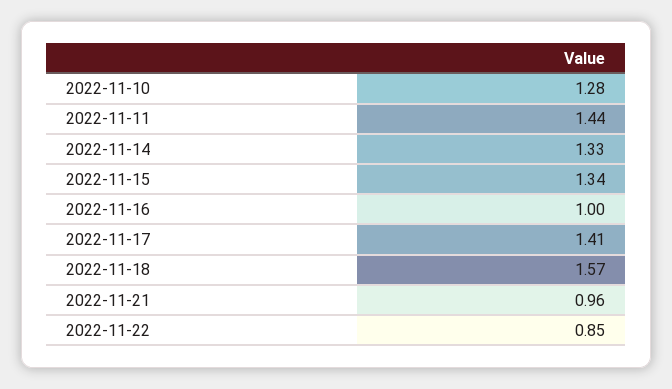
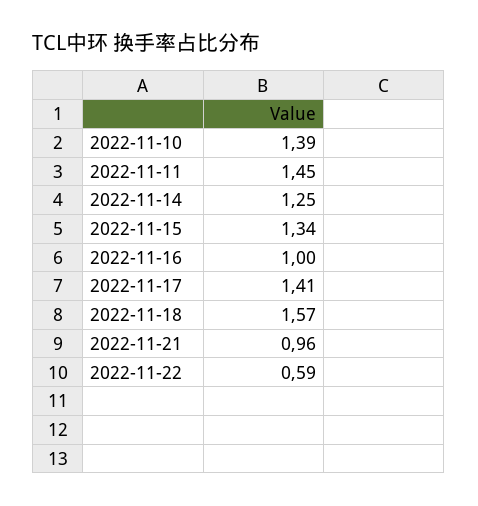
2022-11-10: 1.28 -> 1.39
2022-11-11: 1.44 -> 1.45
2022-11-14: 1.33 -> 1.25
2022-11-22: 0.85 -> 0.59

